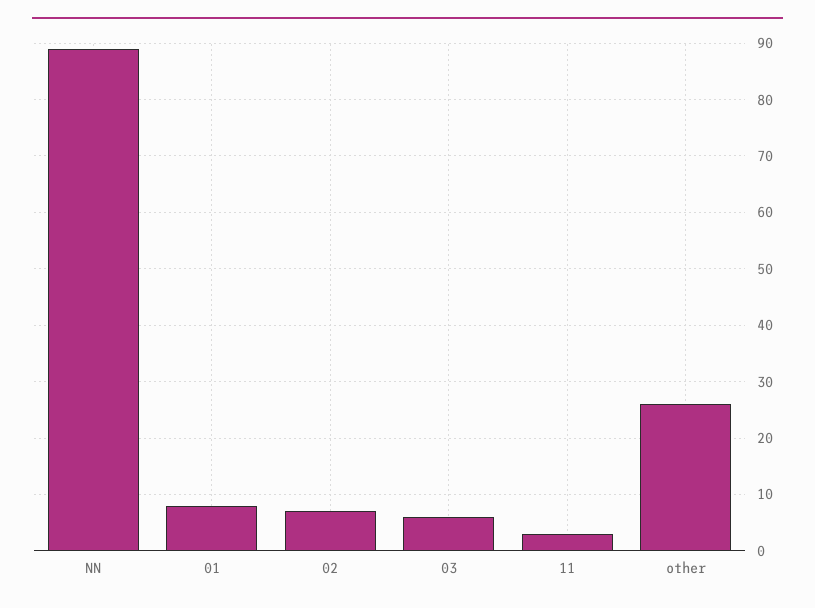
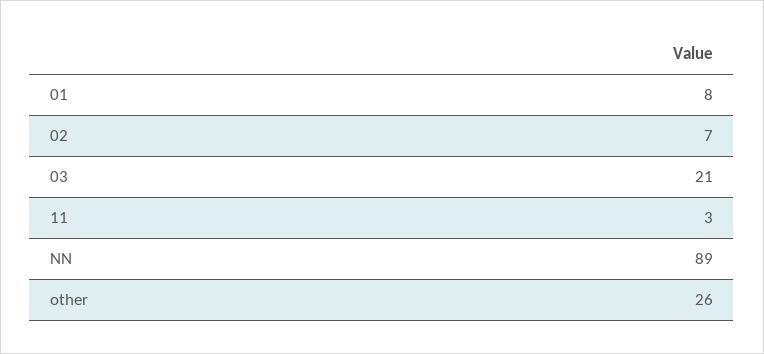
03: 5 -> 21

